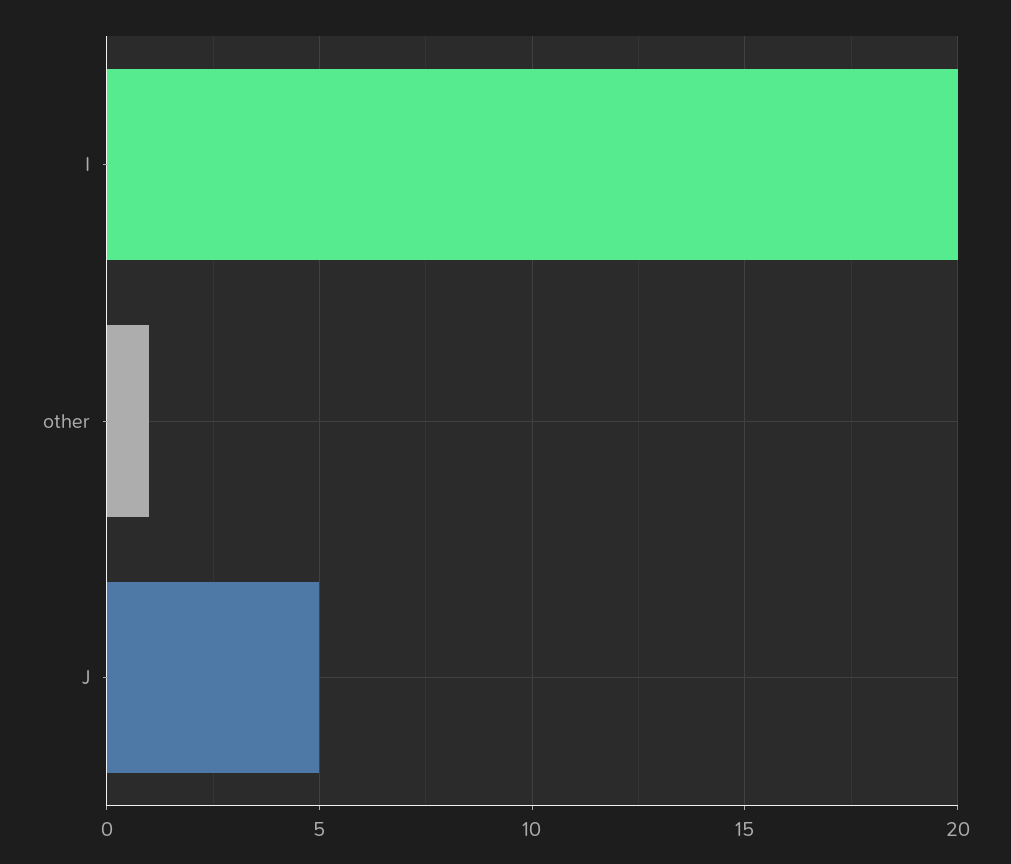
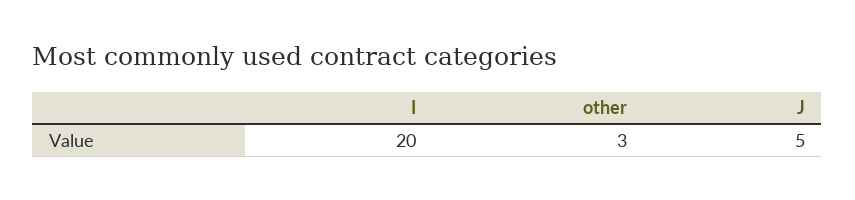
other: 1 -> 3

